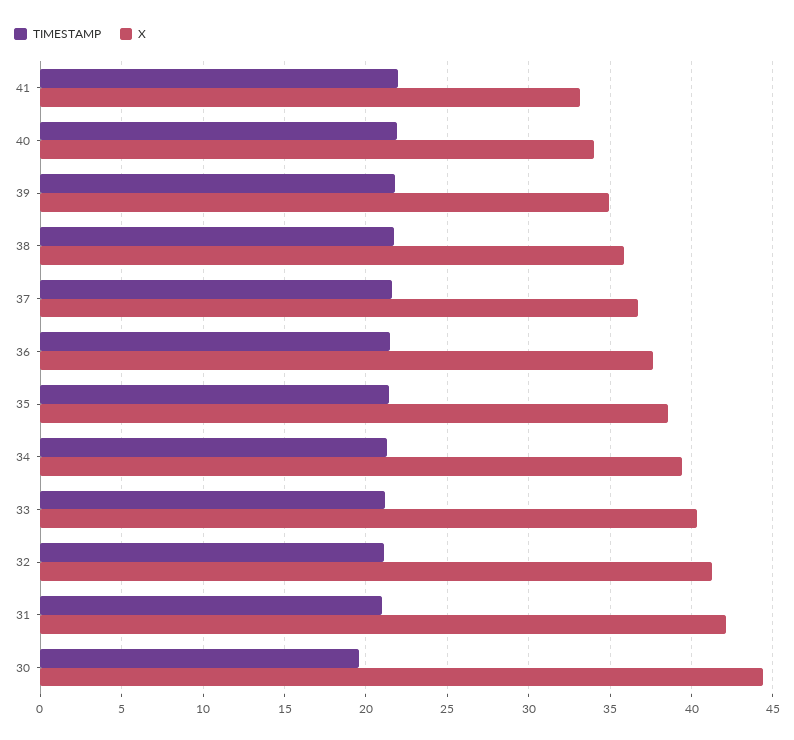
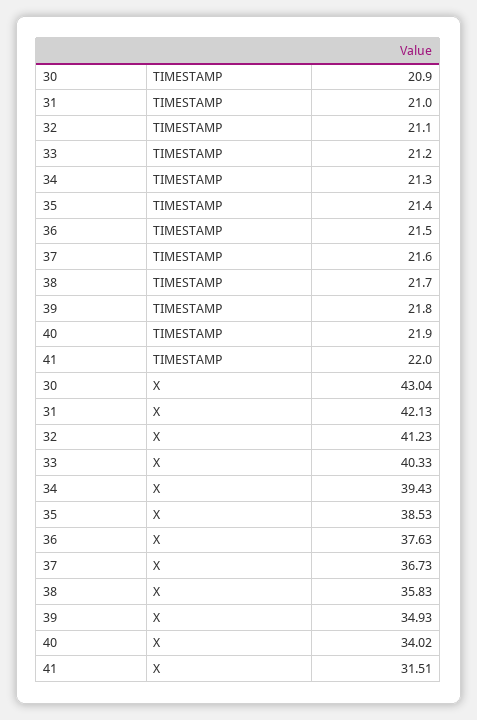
X, 41: 33 -> 31.51
TIMESTAMP, 30: 19.5 -> 20.9
X, 30: 44.5 -> 43.04

